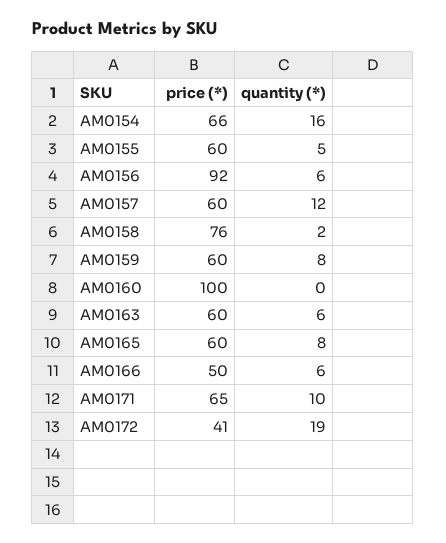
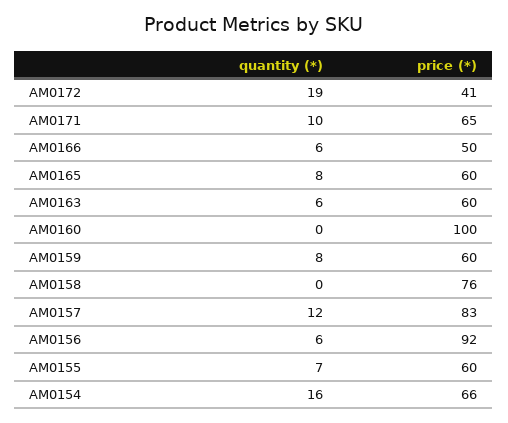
quantity (*), AM0155: 5 -> 7
price (*), AM0157: 60 -> 83
quantity (*), AM0158: 2 -> 0

